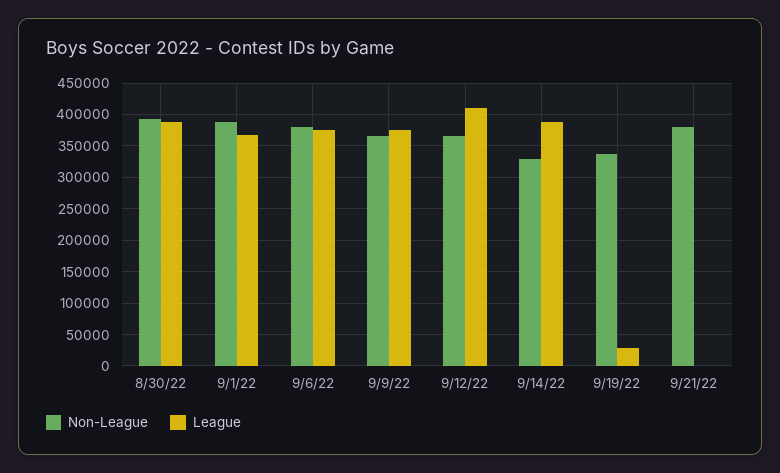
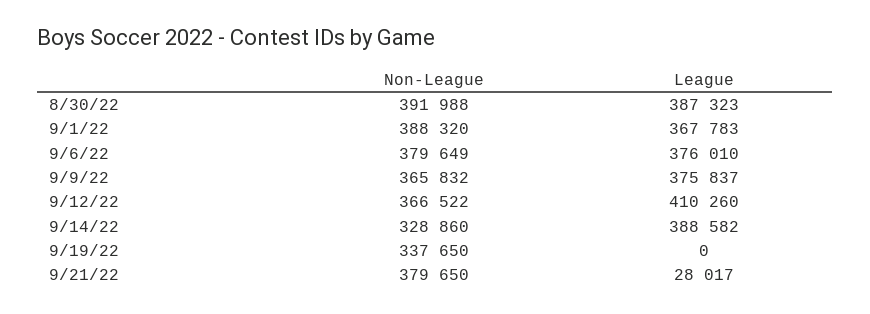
League, 9/19/22: 30000 -> 0
League, 9/21/22: 0 -> 28017

